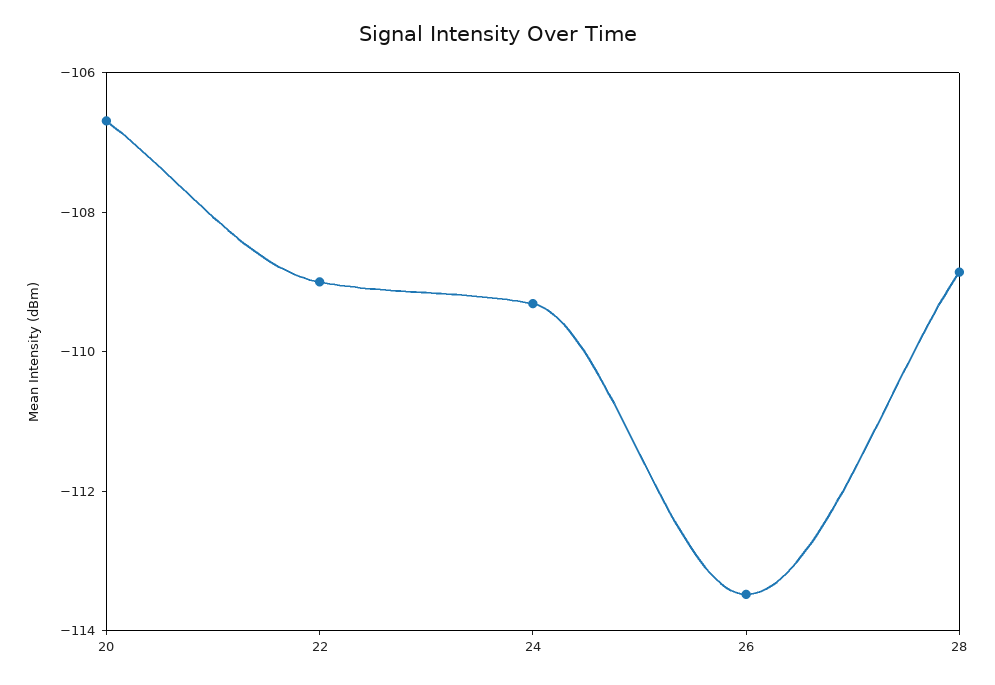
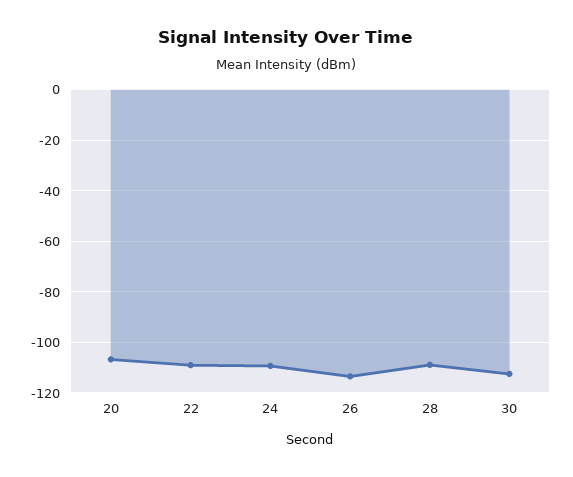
30: none -> -112.5

